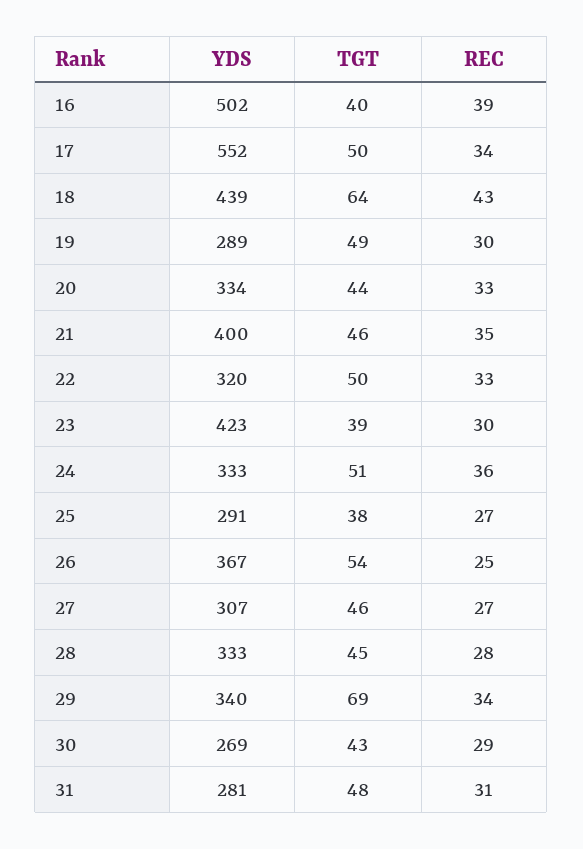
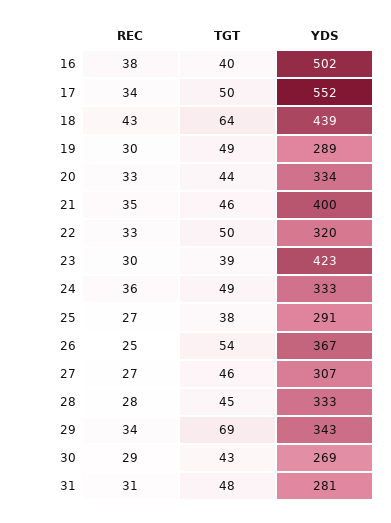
REC, 16: 39 -> 38
TGT, 24: 51 -> 49
YDS, 29: 340 -> 343

